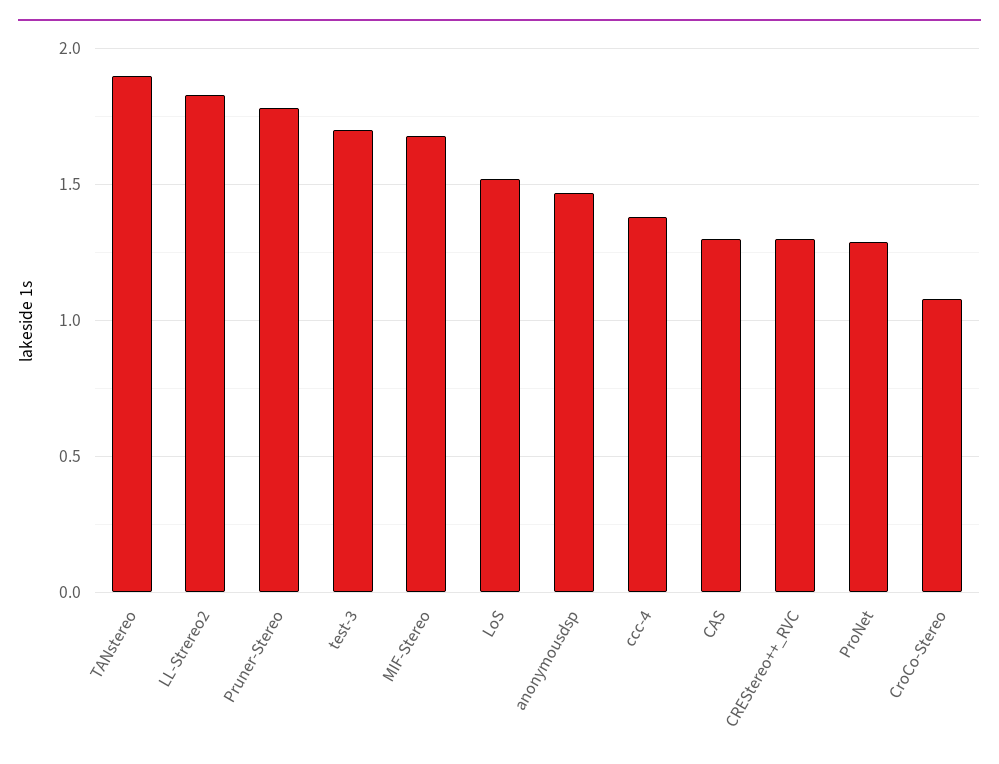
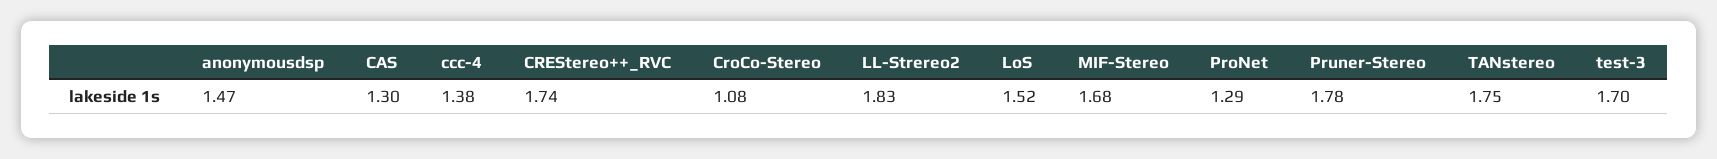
TANstereo: 1.9 -> 1.75
CREStereo++_RVC: 1.3 -> 1.74

